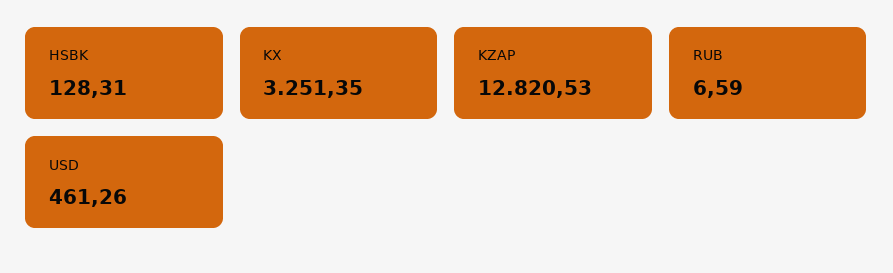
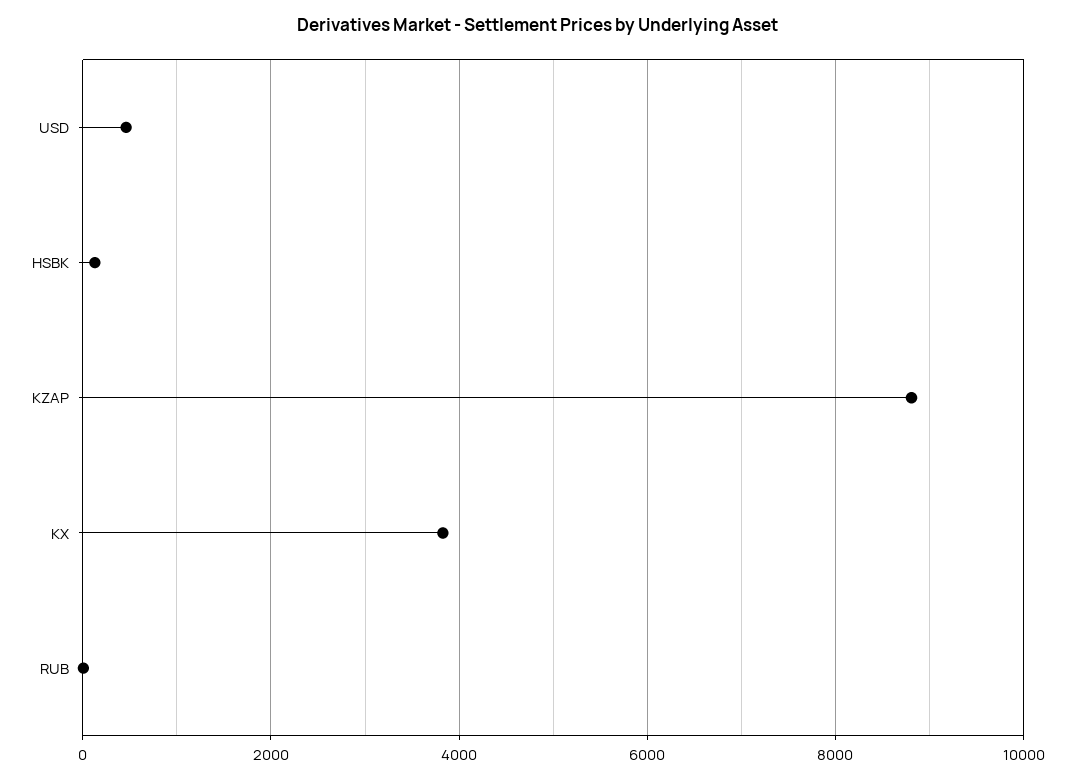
KX: 3251.35 -> 3800
KZAP: 12820.53 -> 8800

